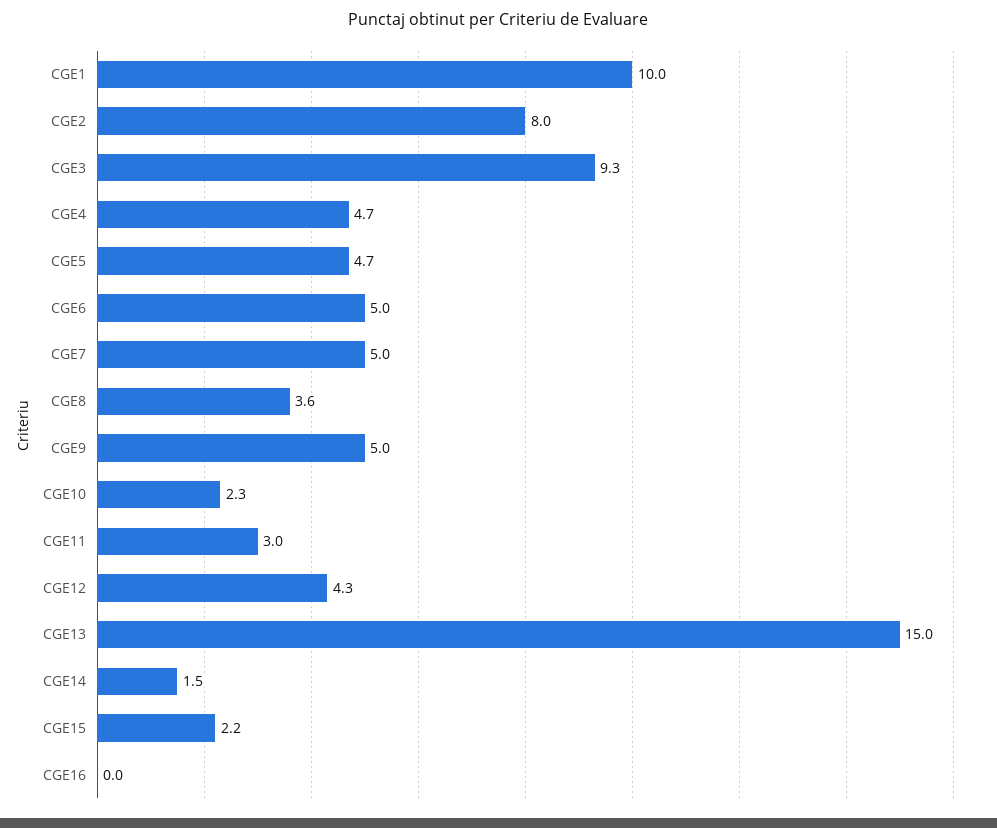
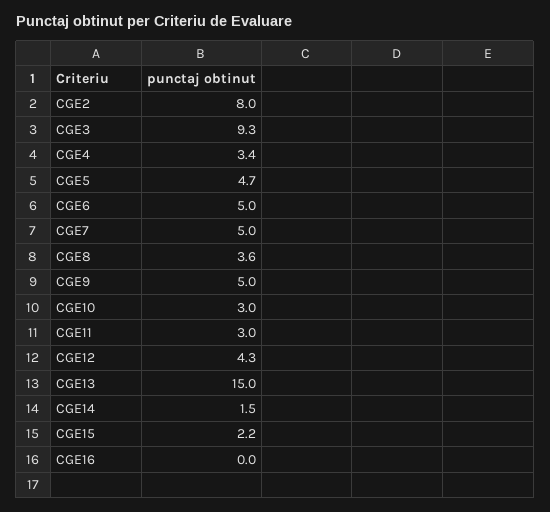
CGE1: 10 -> none
CGE4: 4.7 -> 3.4
CGE10: 2.3 -> 3

